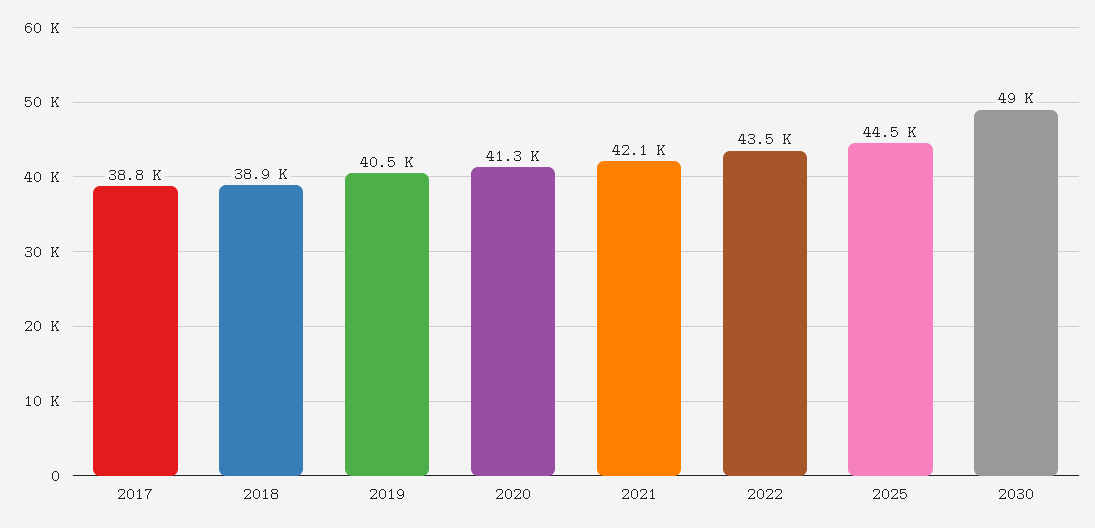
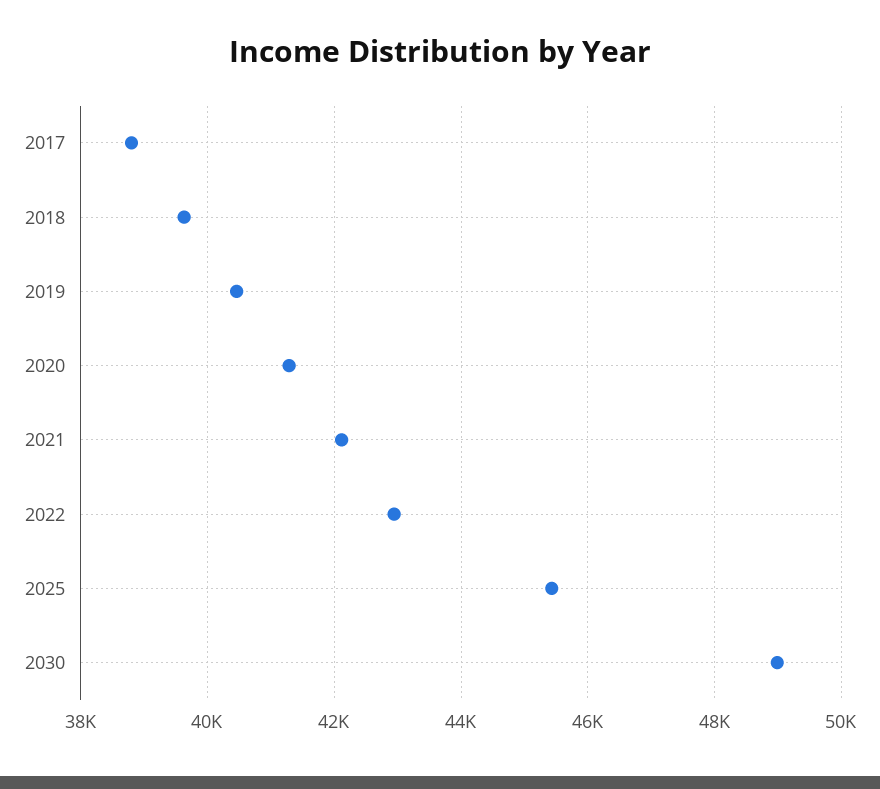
2018: 38900 -> 39600
2022: 43500 -> 43000
2025: 44500 -> 45400

